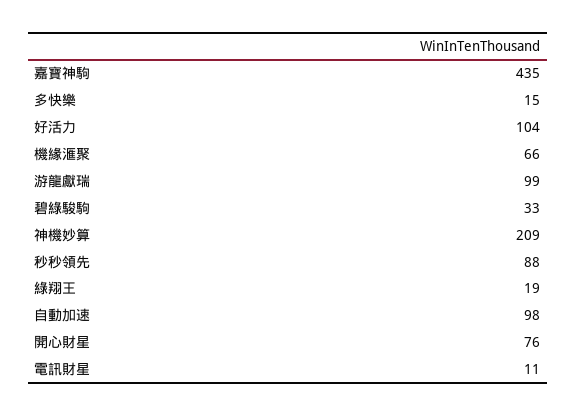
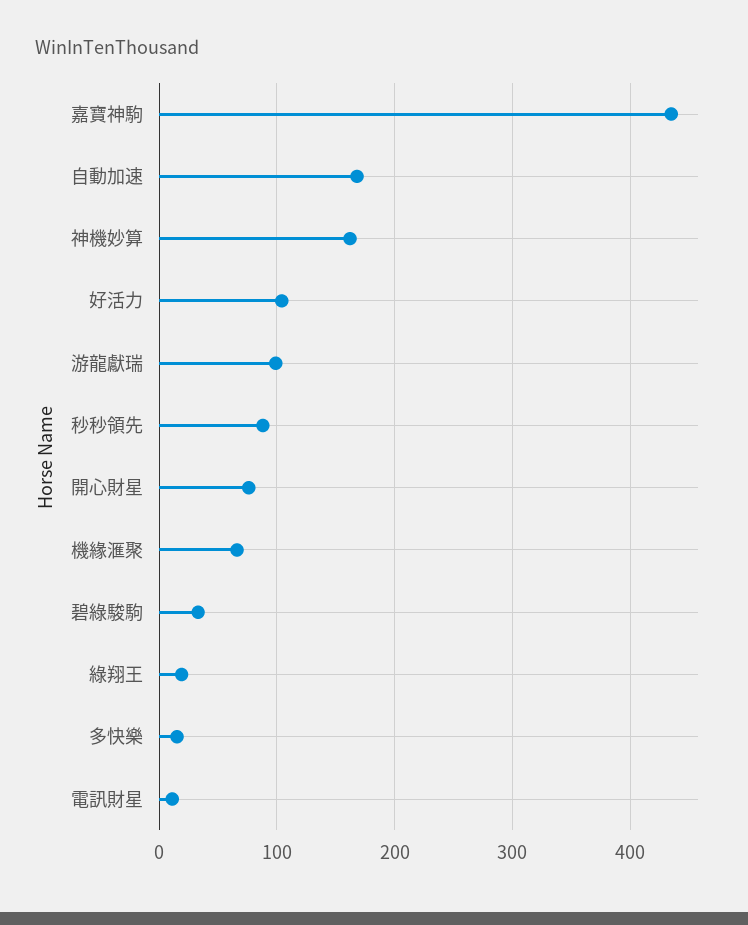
神機妙算: 209 -> 160
自動加速: 98 -> 170

